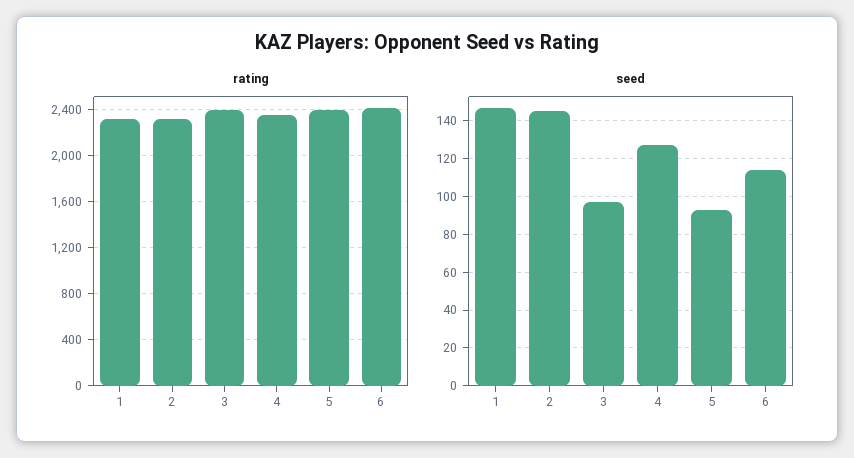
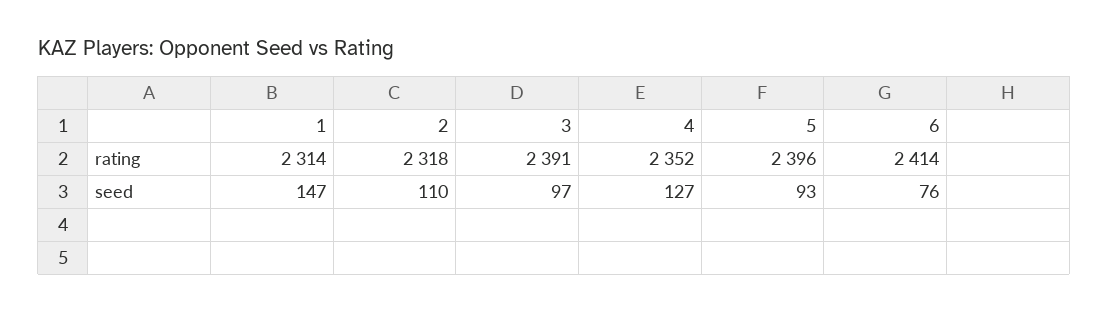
seed, 2: 145 -> 110
seed, 6: 115 -> 76

